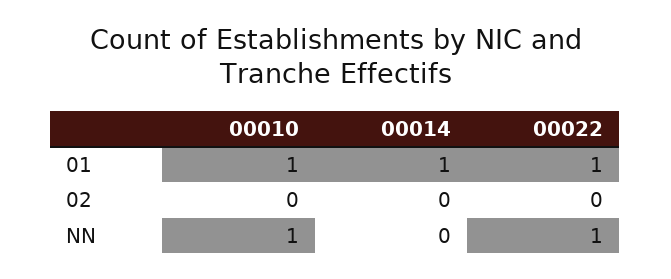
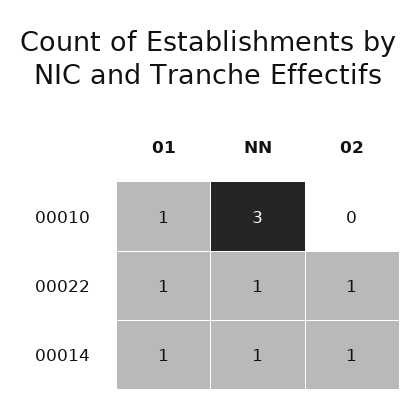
00014, 02: 0 -> 1
00022, 02: 0 -> 1
00010, NN: 1 -> 3
00014, NN: 0 -> 1

